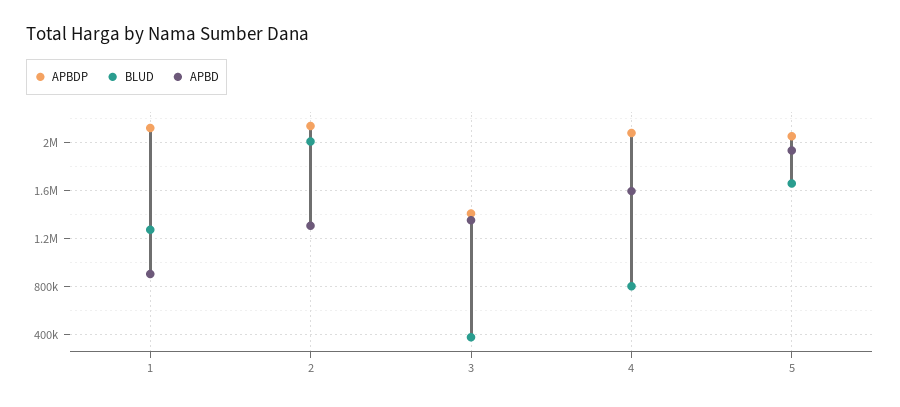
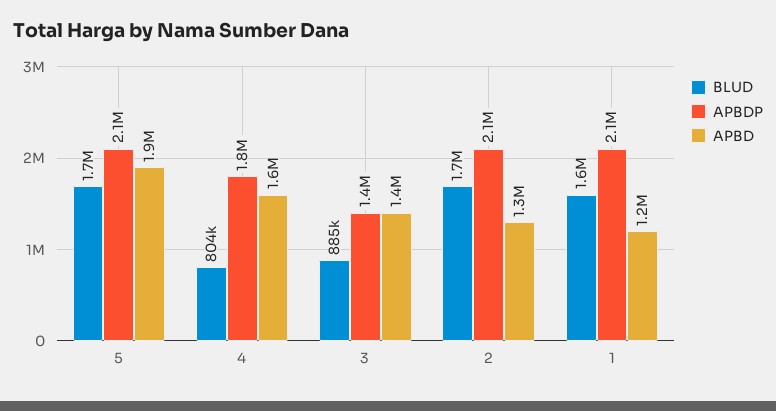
BLUD, 1: 1300000 -> 1600000
APBD, 1: 900000 -> 1200000
BLUD, 2: 2000000 -> 1700000
BLUD, 3: 400000 -> 885000
APBDP, 4: 2100000 -> 1800000

